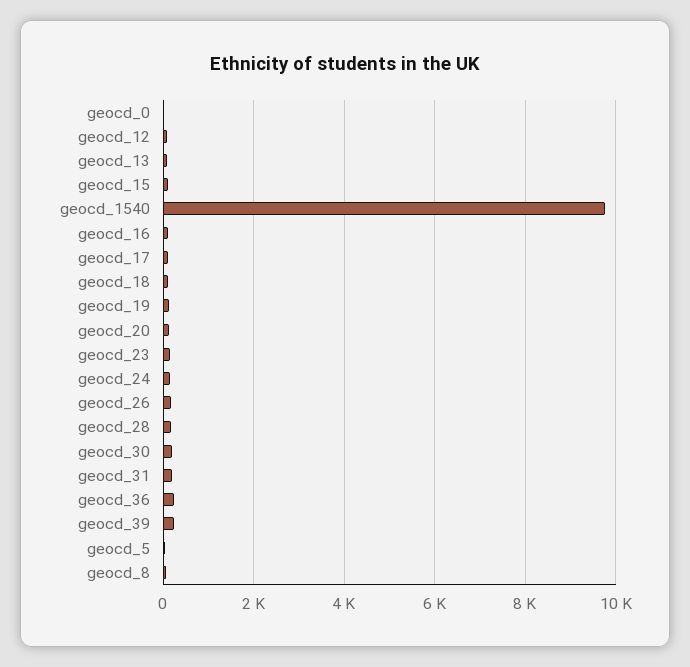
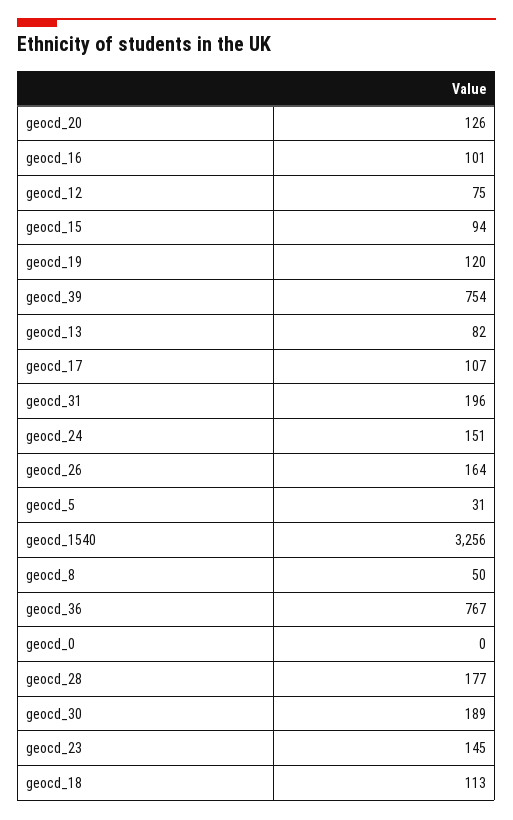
geocd_1540: 9800 -> 3256
geocd_36: 200 -> 767
geocd_39: 200 -> 754

